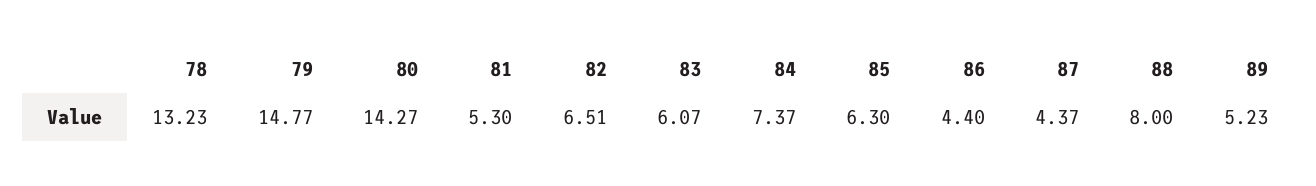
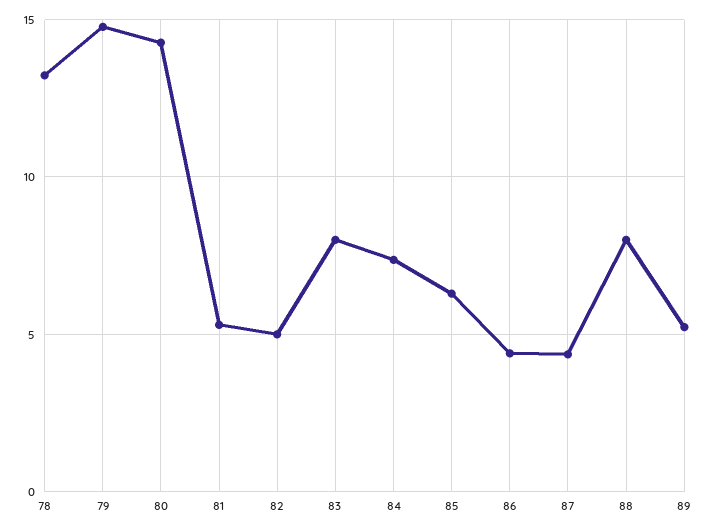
82: 6.51 -> 5
83: 6.07 -> 8

